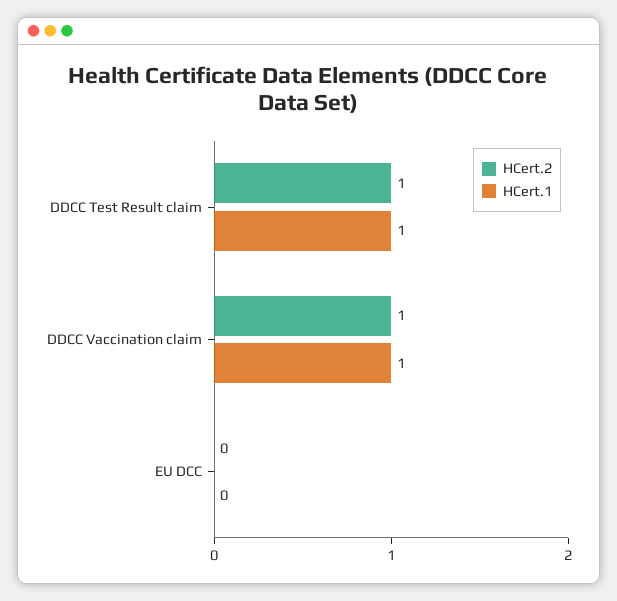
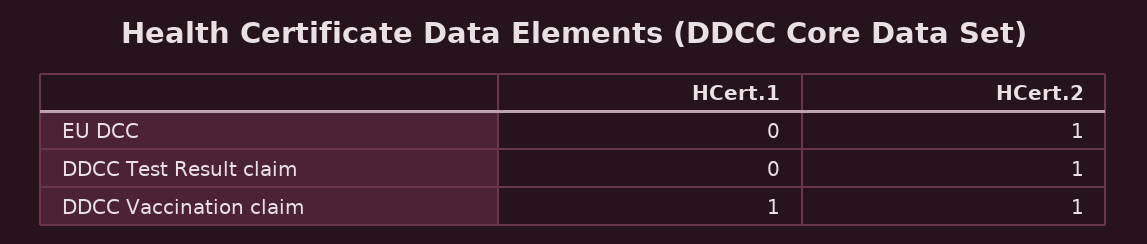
HCert.1, DDCC Test Result claim: 1 -> 0
HCert.2, EU DCC: 0 -> 1

